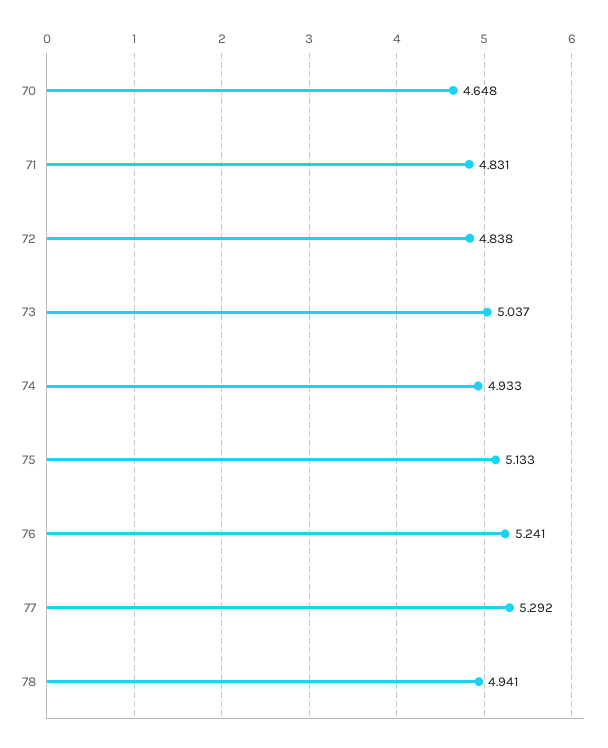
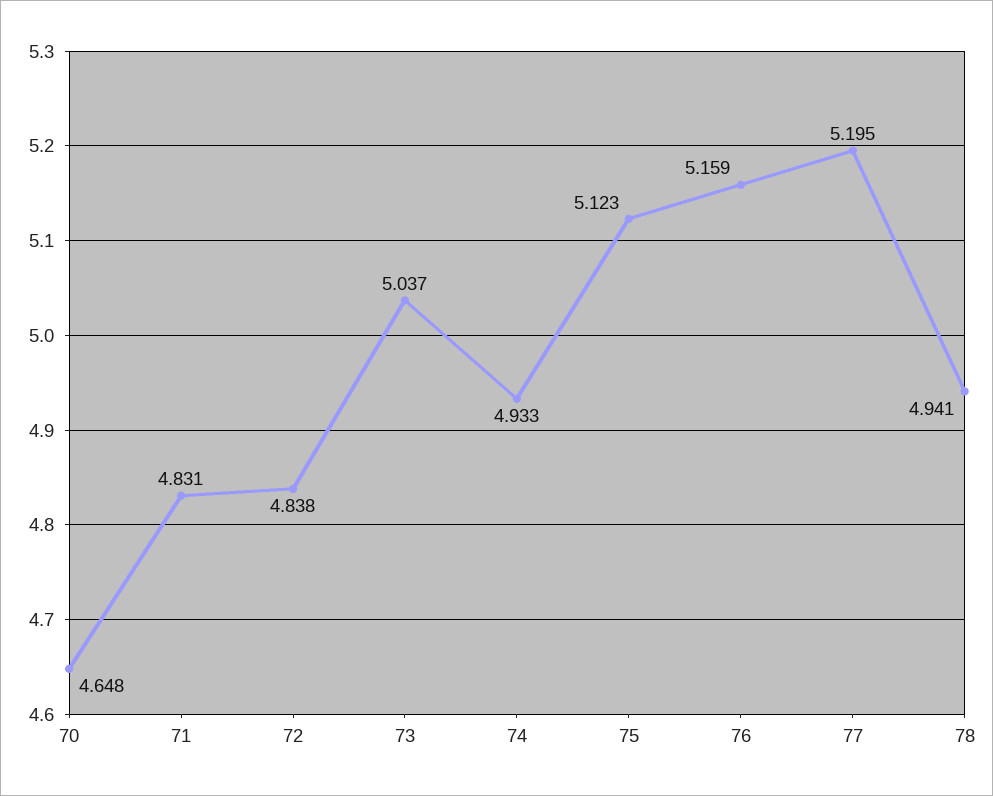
75: 5.133 -> 5.123
76: 5.241 -> 5.159
77: 5.292 -> 5.195

